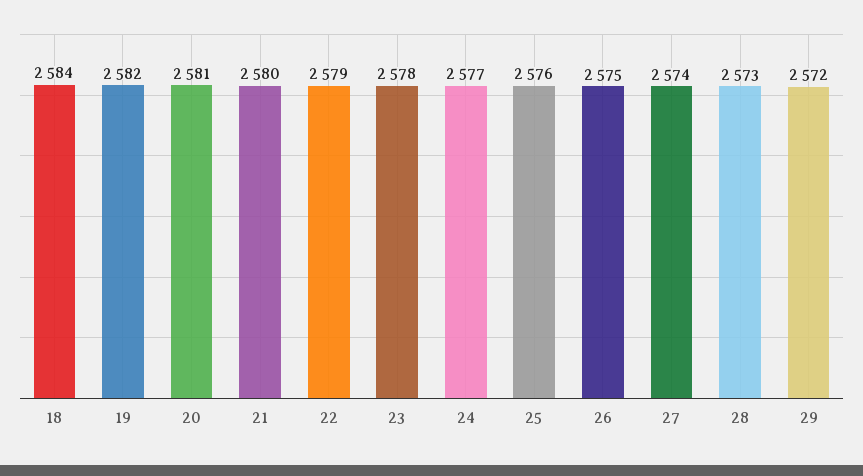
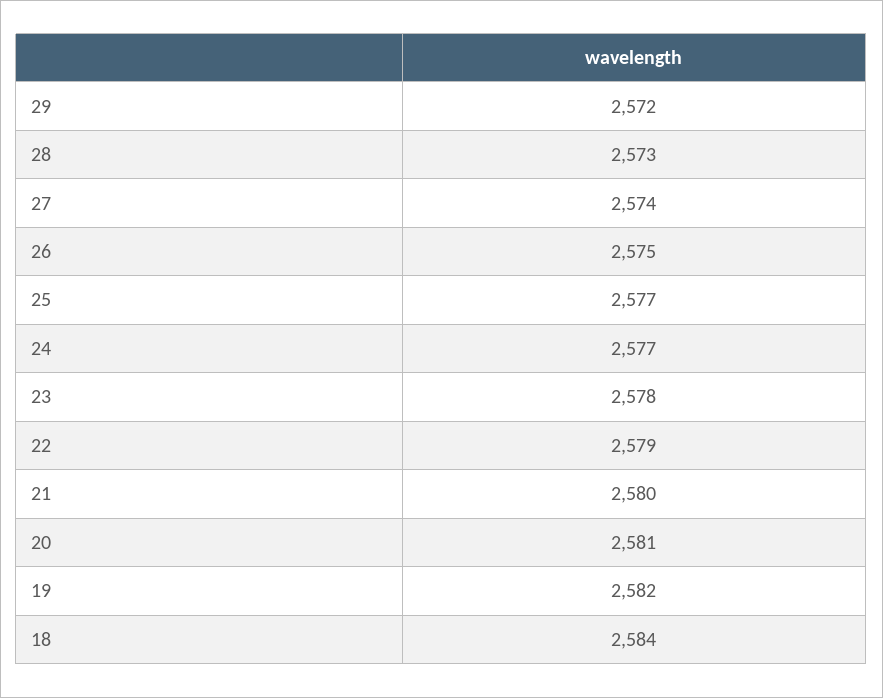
25: 2576 -> 2577

